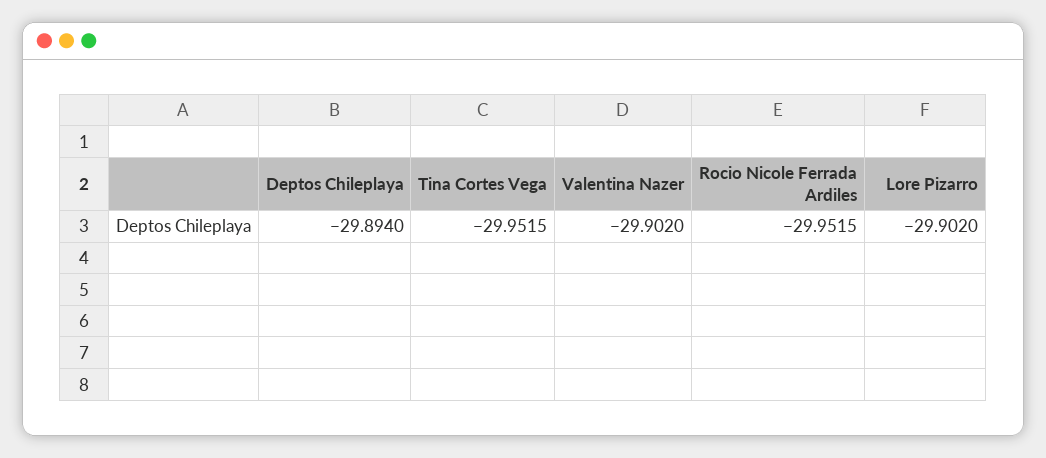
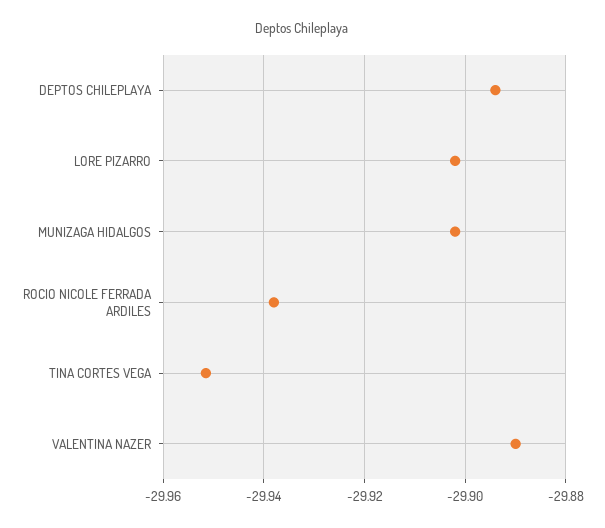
Valentina Nazer: -29.902 -> -29.89
Rocio Nicole Ferrada Ardiles: -29.9515 -> -29.938
MUNIZAGA HIDALGOS: none -> -29.902

